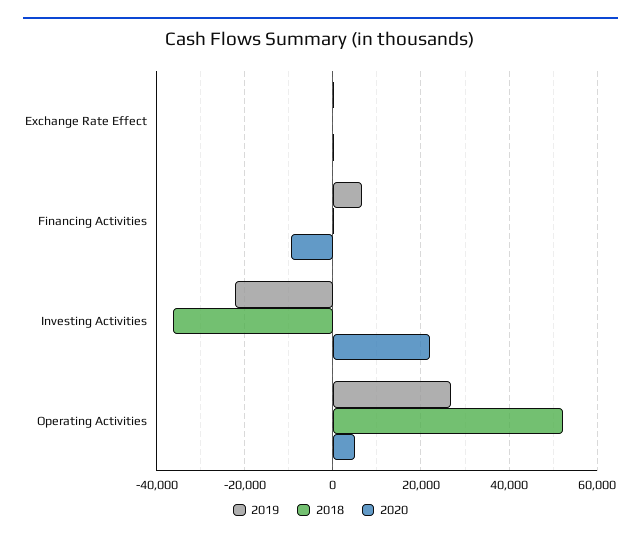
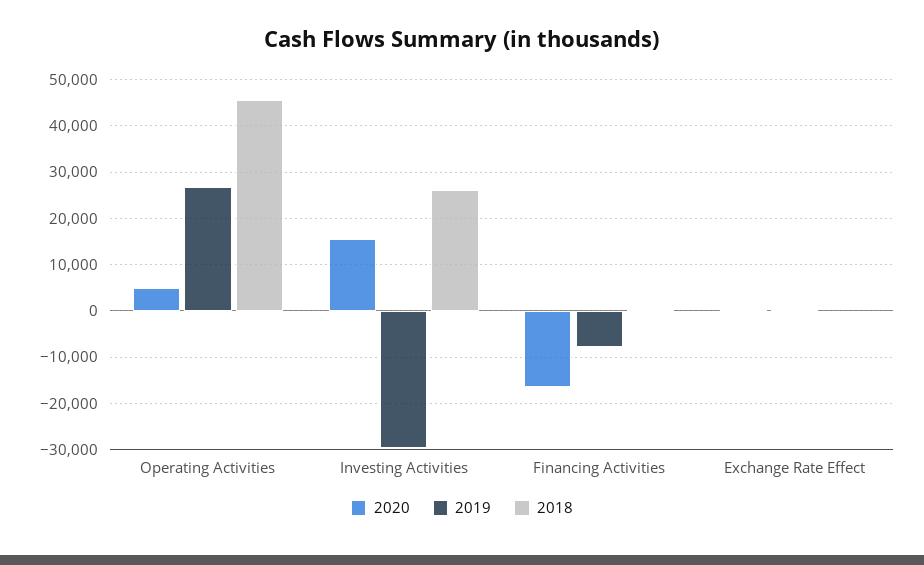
2019, Financing Activities: 6000 -> -8000
2020, Financing Activities: -10000 -> -16000
2019, Investing Activities: -22000 -> -30000
2018, Investing Activities: -36000 -> 26000
2020, Investing Activities: 22000 -> 16000
2018, Operating Activities: 52000 -> 46000

